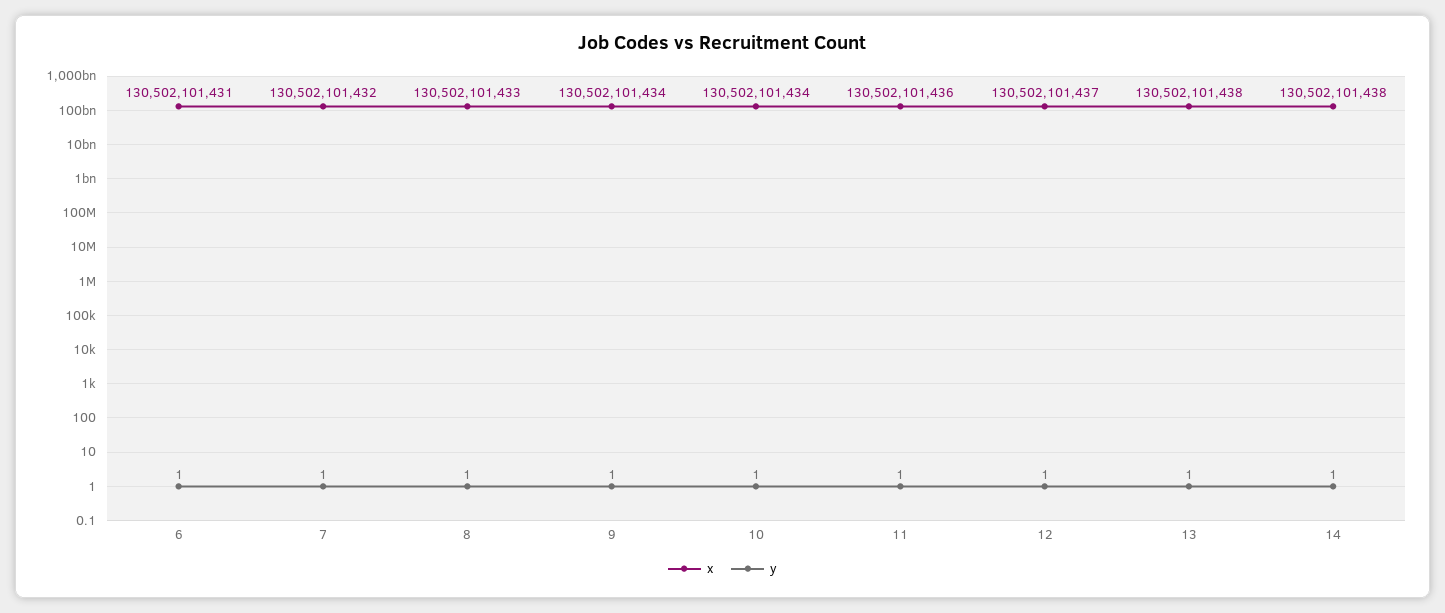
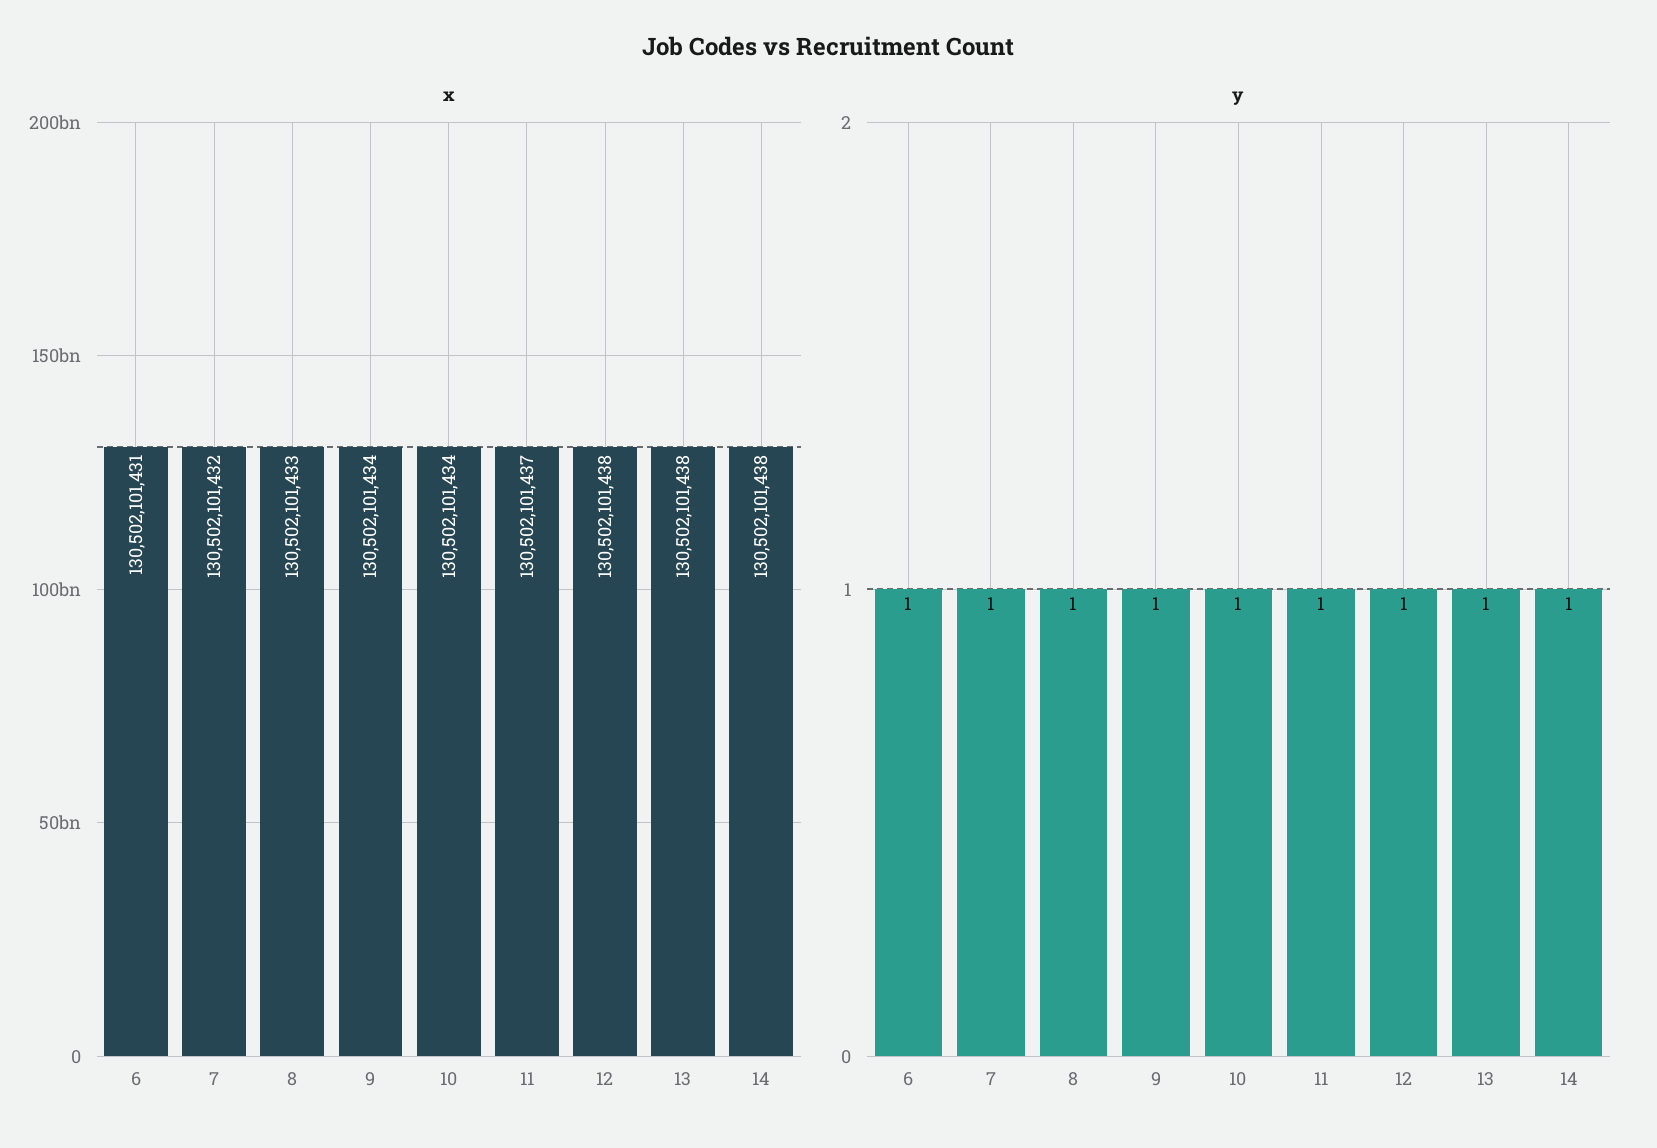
x, 11: 130502101436 -> 130502101437
x, 12: 130502101437 -> 130502101438

